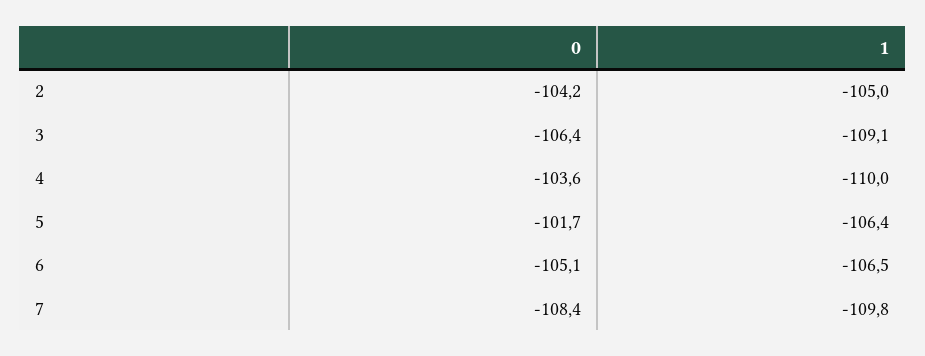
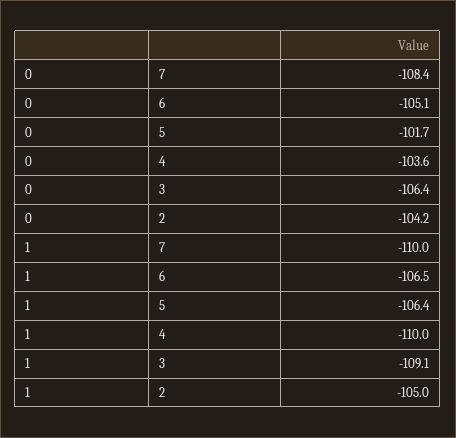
1, 7: -109.8 -> -110

